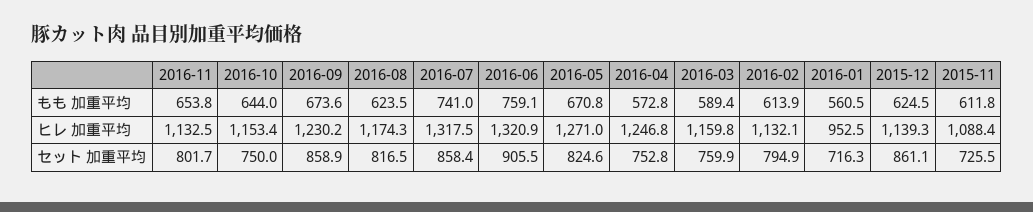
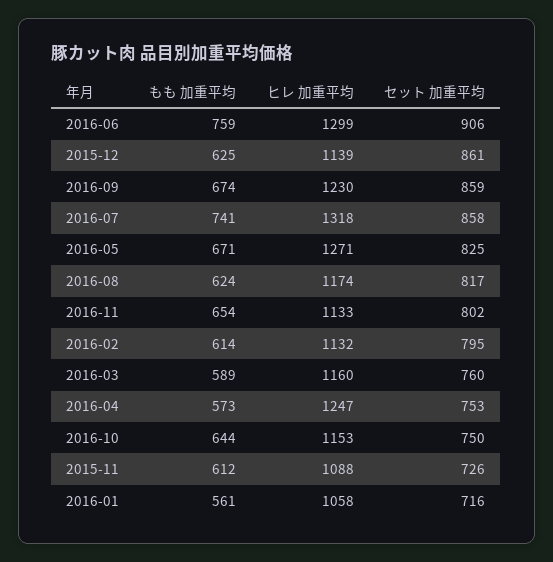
2016-06, ヒレ 加重平均: 1320.9 -> 1299
2016-01, ヒレ 加重平均: 952.5 -> 1058

